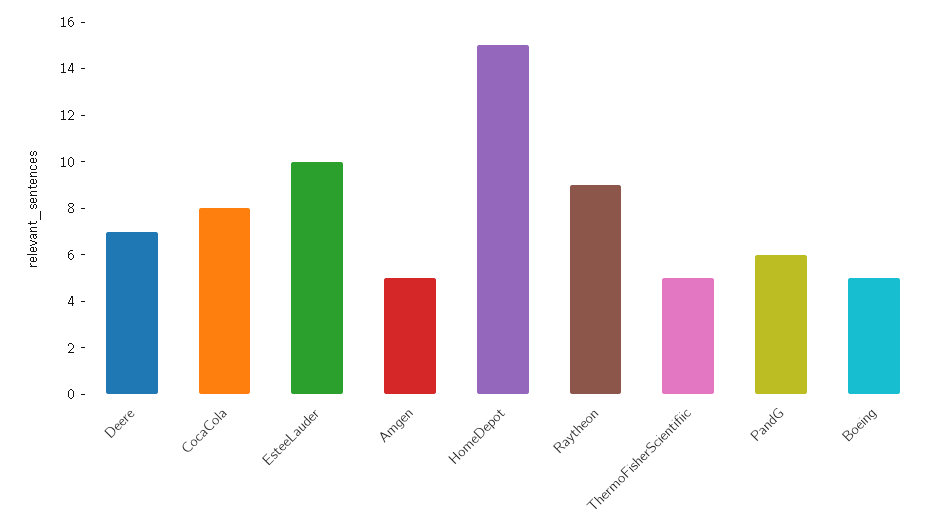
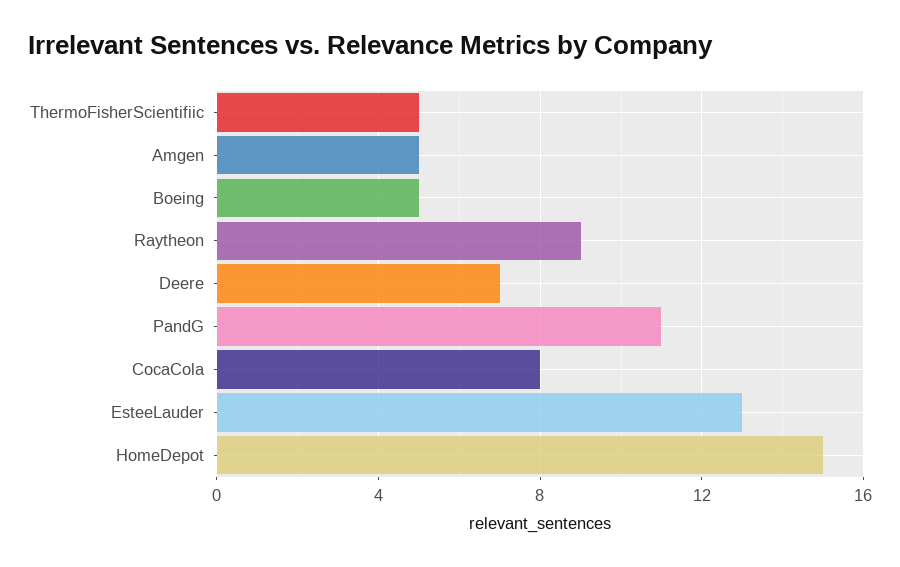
EsteeLauder: 10 -> 13
PandG: 6 -> 11

